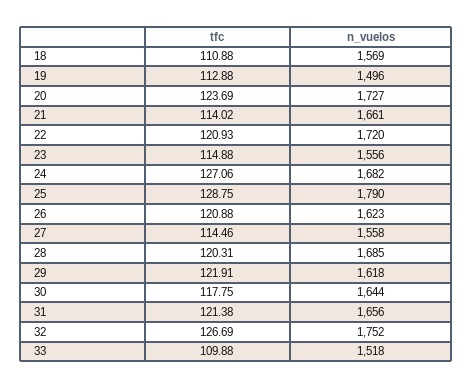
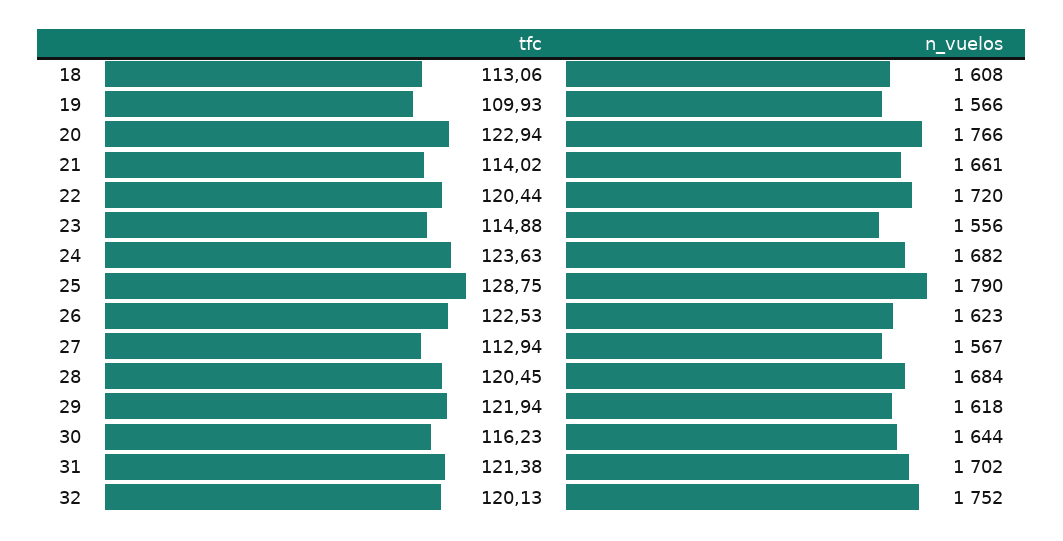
tfc, 18: 110.88 -> 113.06
n_vuelos, 18: 1569 -> 1608
tfc, 19: 112.88 -> 109.93
n_vuelos, 19: 1496 -> 1566
tfc, 20: 123.69 -> 122.94
n_vuelos, 20: 1727 -> 1766
tfc, 22: 120.93 -> 120.44
tfc, 24: 127.06 -> 123.63
tfc, 26: 120.88 -> 122.53
tfc, 27: 114.46 -> 112.94
n_vuelos, 27: 1558 -> 1567
tfc, 28: 120.31 -> 120.45
n_vuelos, 28: 1685 -> 1684
tfc, 29: 121.91 -> 121.94
tfc, 30: 117.75 -> 116.23
n_vuelos, 31: 1656 -> 1702
tfc, 32: 126.69 -> 120.13
tfc, 33: 109.88 -> none
n_vuelos, 33: 1518 -> none

